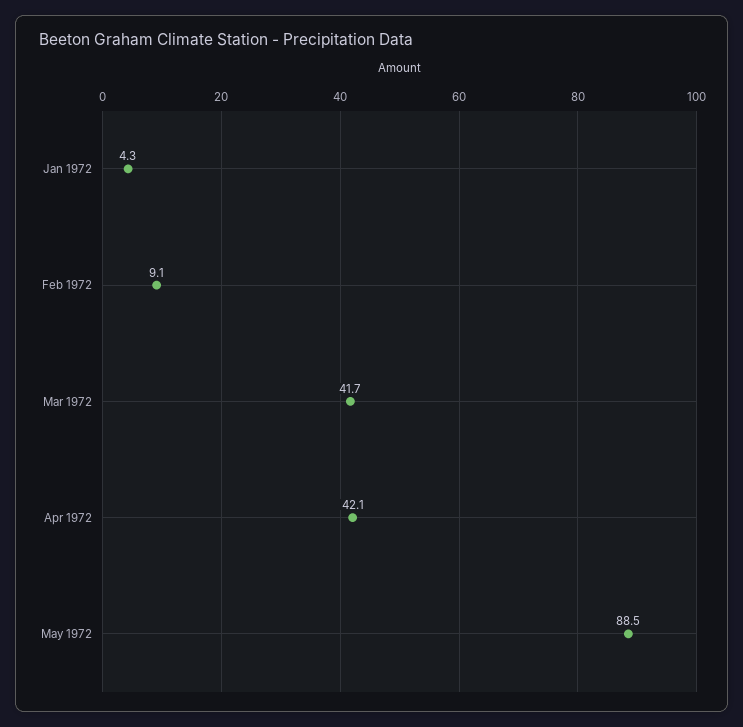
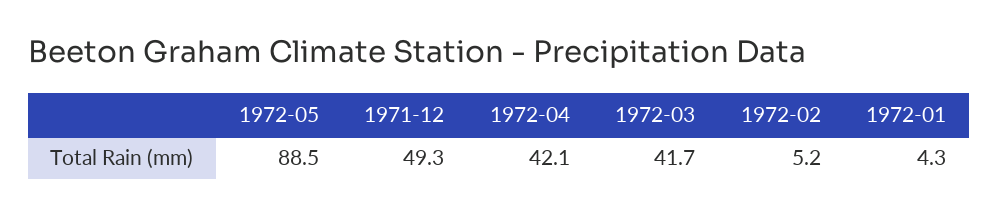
Feb 1972: 9.1 -> 5.2
1971-12: none -> 49.3

